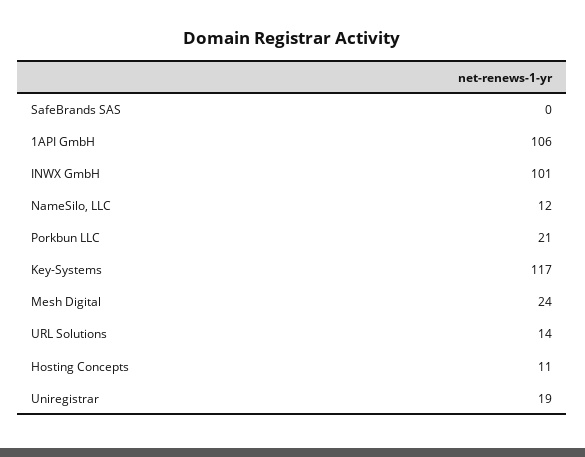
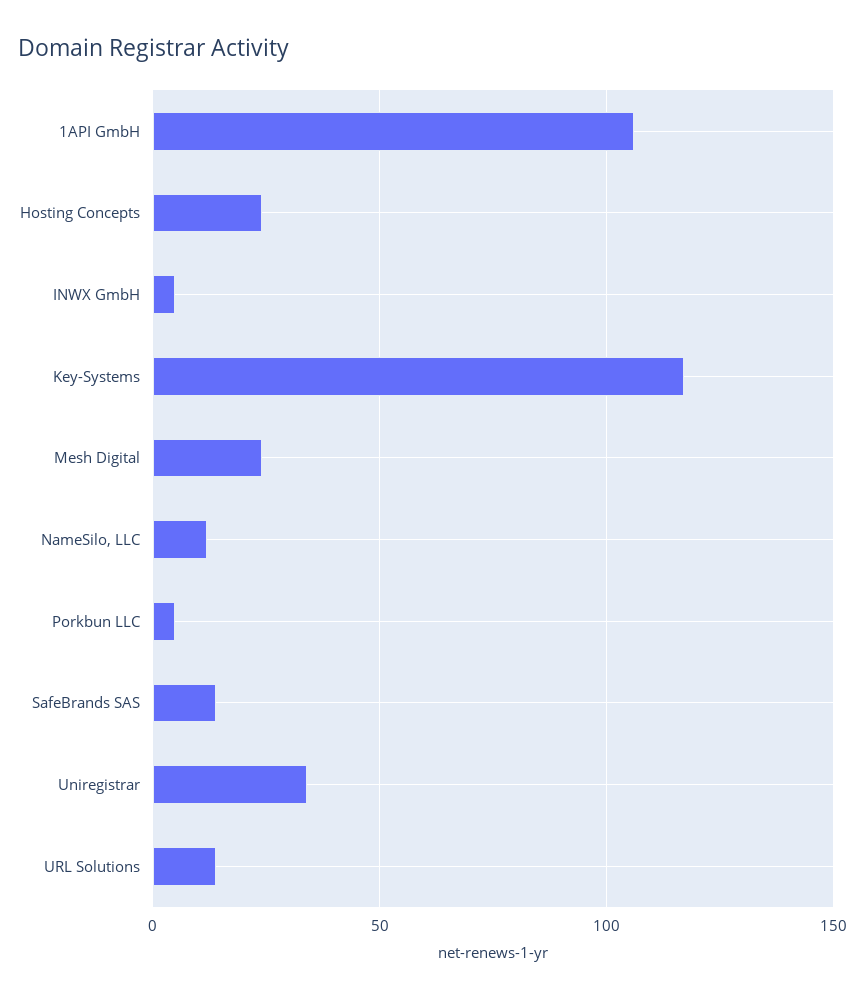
SafeBrands SAS: 0 -> 15
INWX GmbH: 101 -> 5
Porkbun LLC: 21 -> 5
Hosting Concepts: 11 -> 25
Uniregistrar: 19 -> 35

